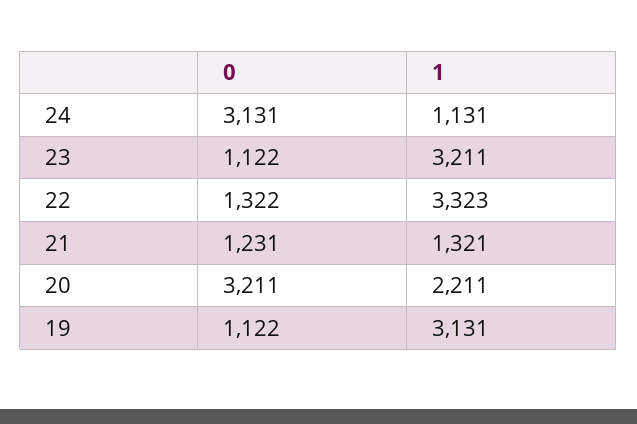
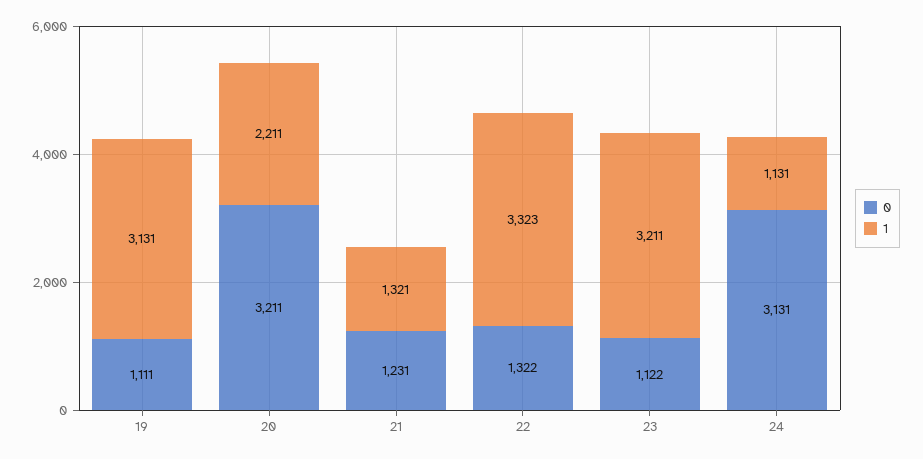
0, 19: 1122 -> 1111

